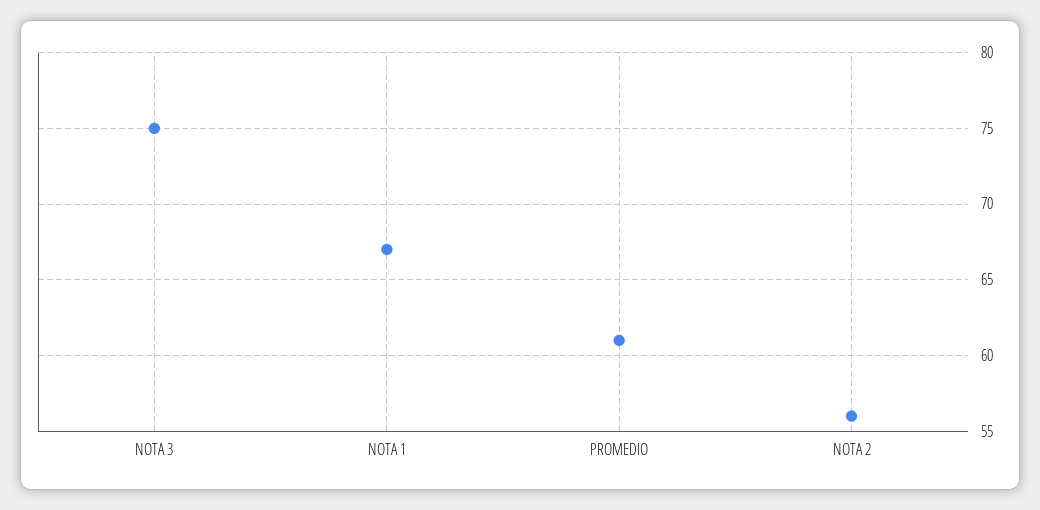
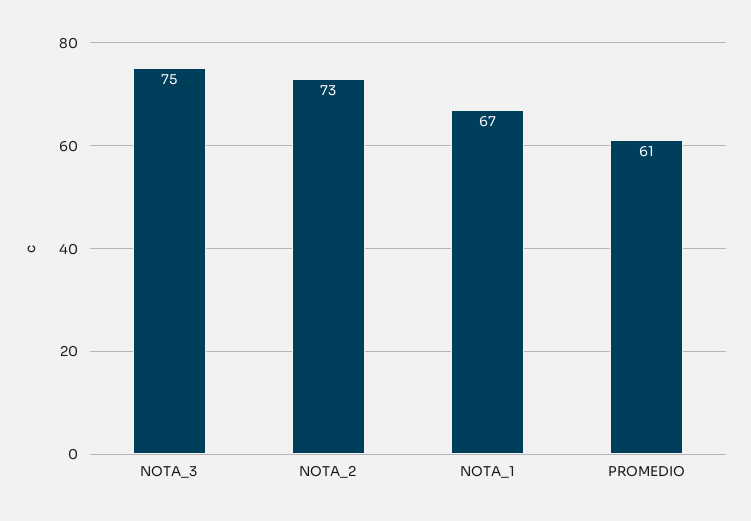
NOTA 2: 56 -> 73

